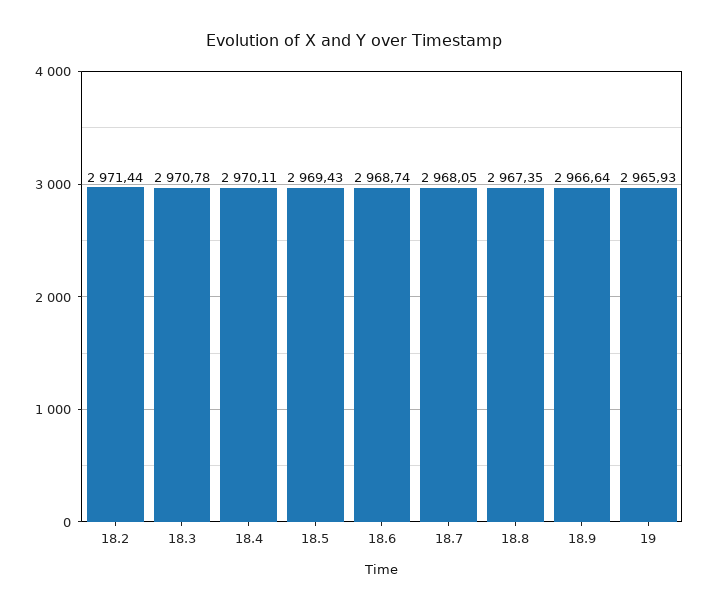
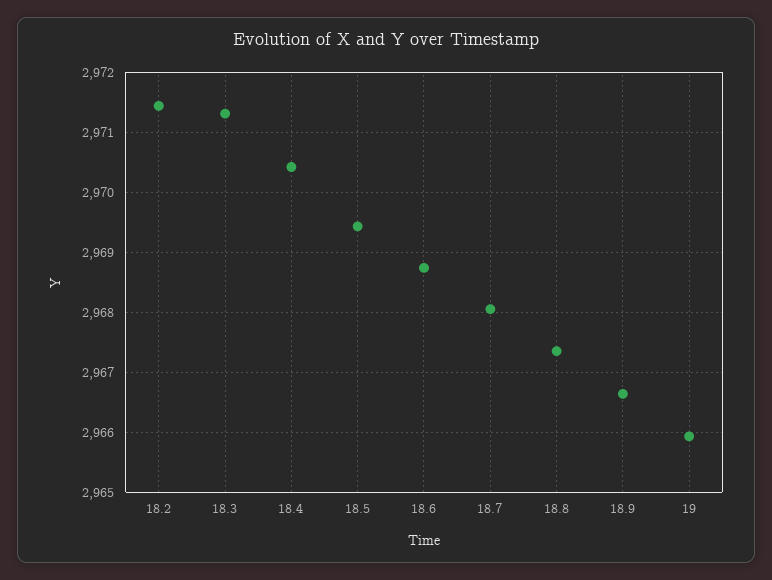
18.3: 2970.78 -> 2971.3
18.4: 2970.11 -> 2970.4

